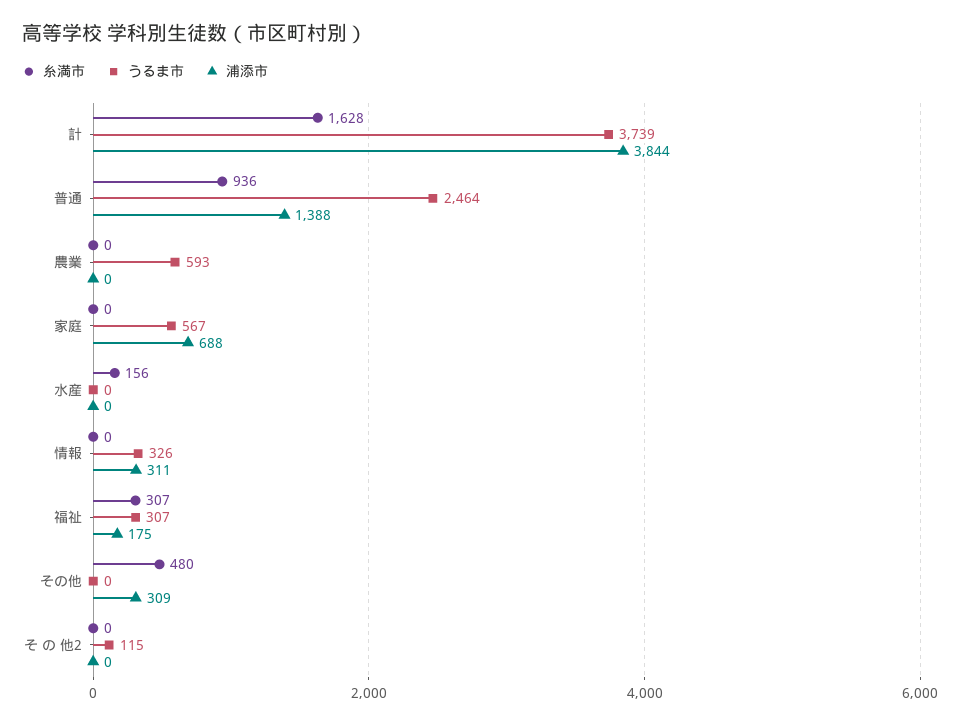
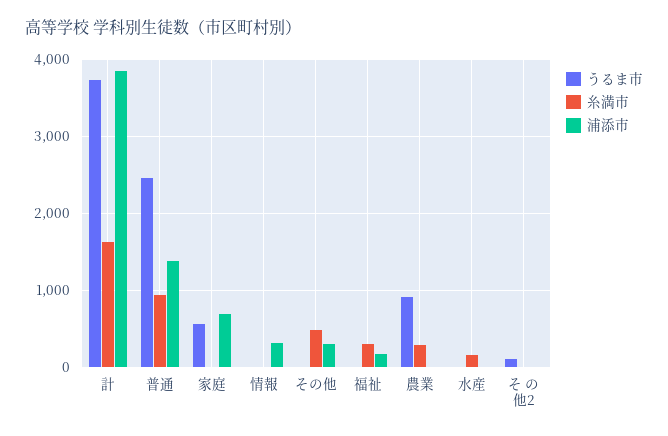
糸満市, 農業: 0 -> 300
うるま市, 農業: 593 -> 900
うるま市, 情報: 326 -> 0
うるま市, 福祉: 307 -> 0

